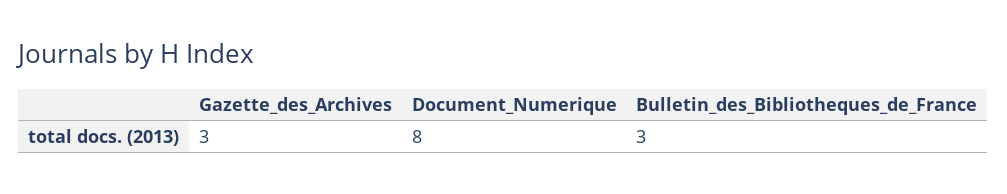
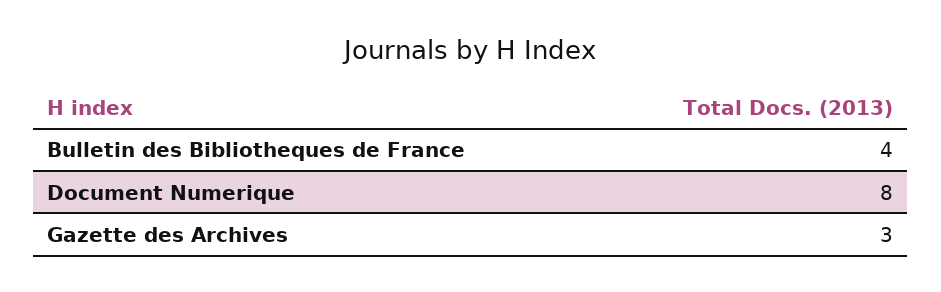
Bulletin_des_Bibliotheques_de_France: 3 -> 4

